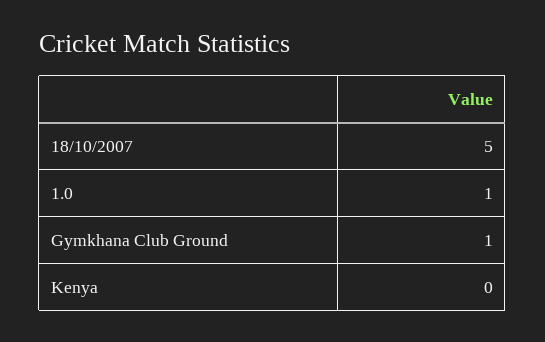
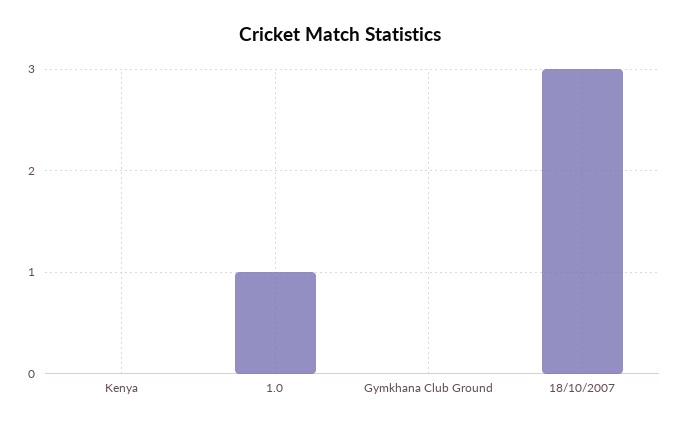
18/10/2007: 5 -> 3
Gymkhana Club Ground: 1 -> 0

